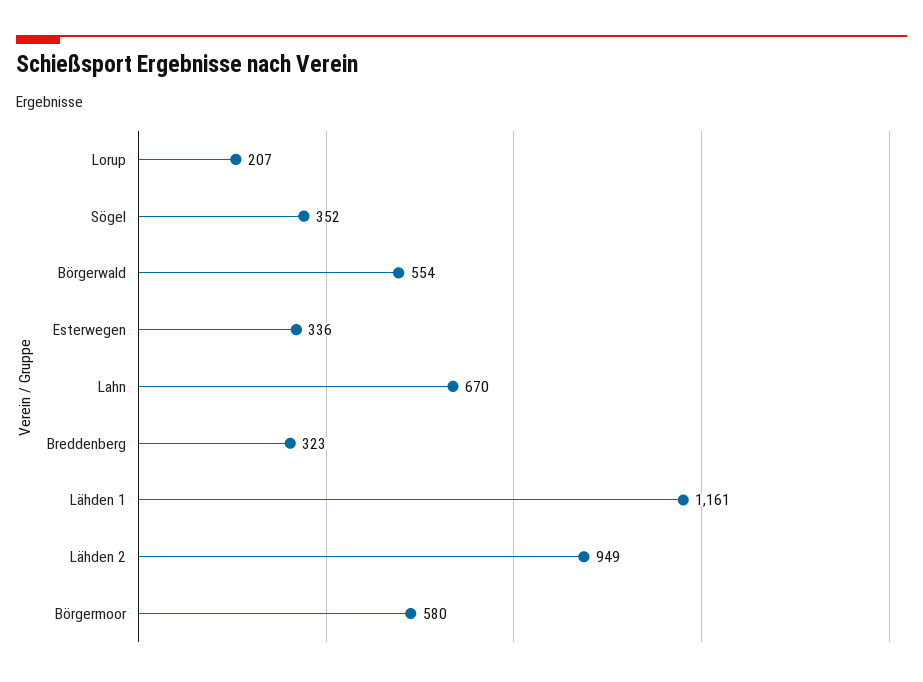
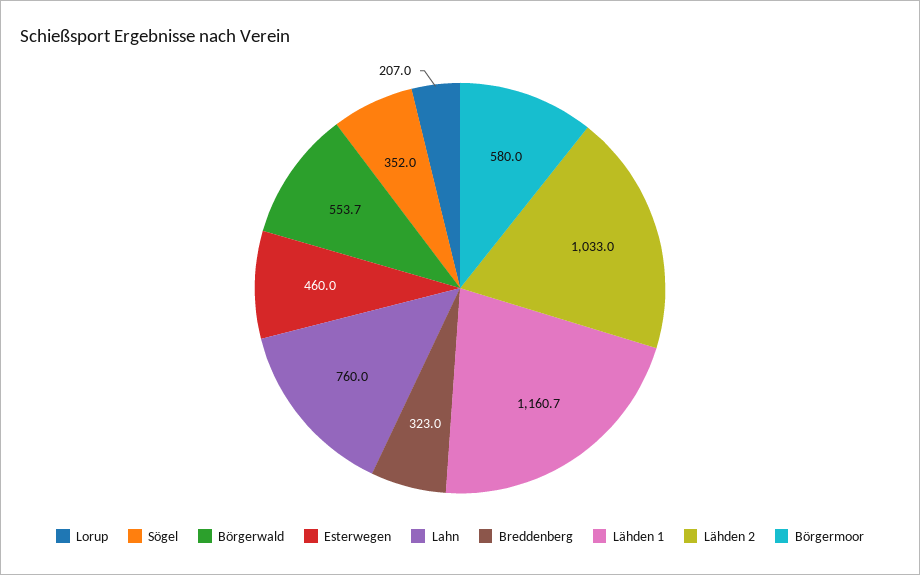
Esterwegen: 336 -> 460
Lahn: 670 -> 760
Lähden 2: 949 -> 1033

